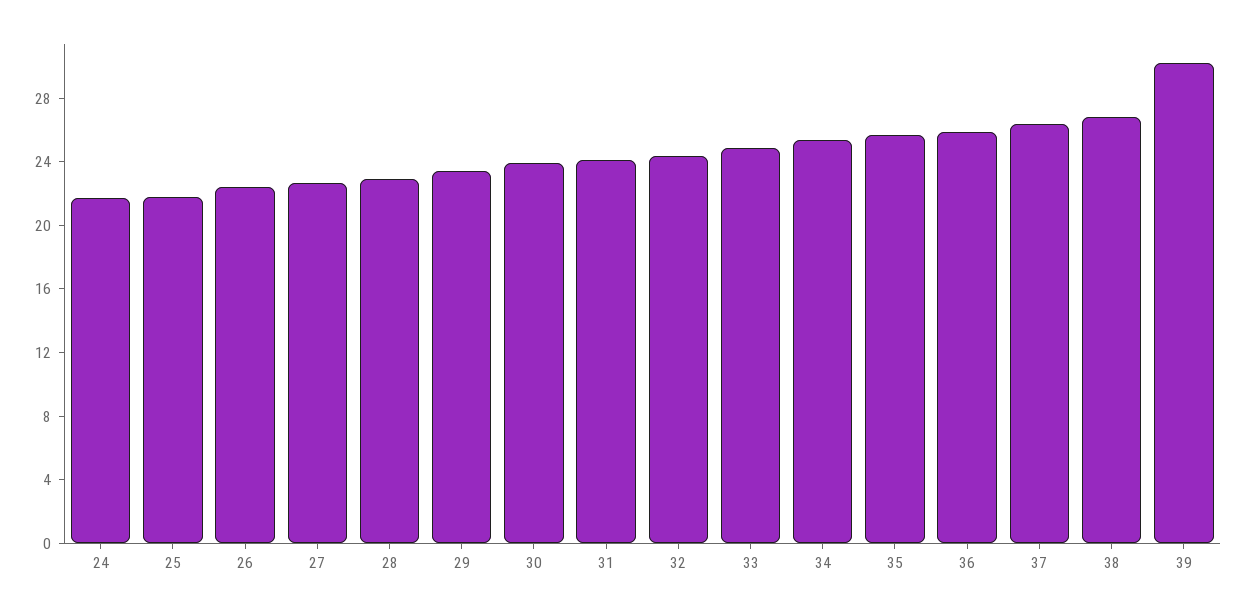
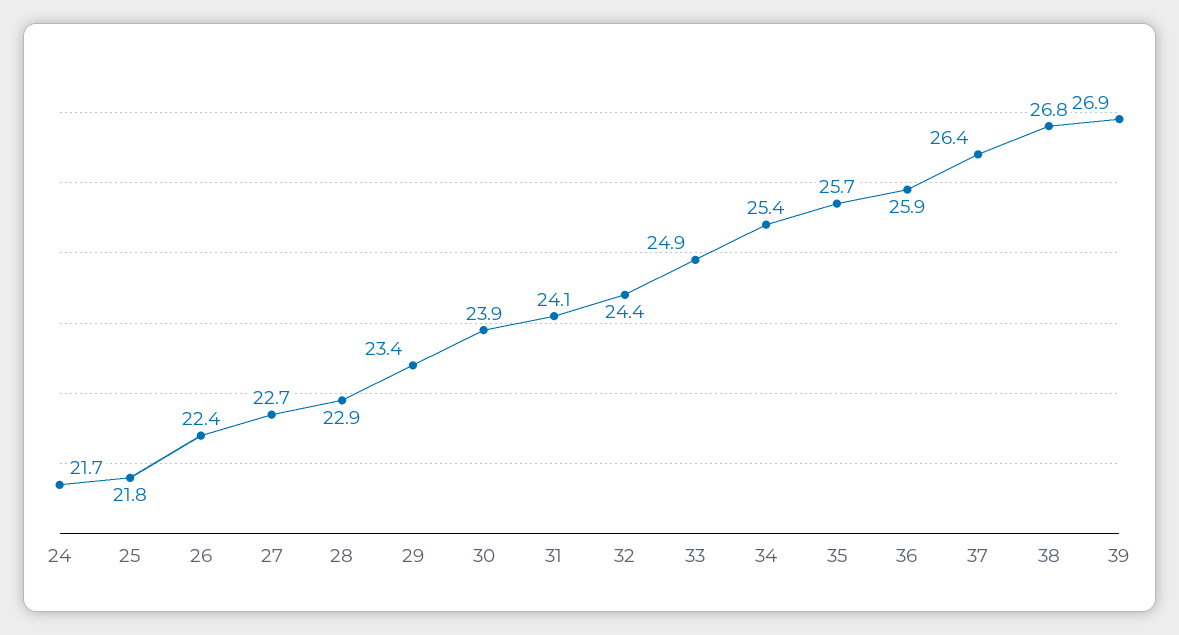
39: 30 -> 26.9

